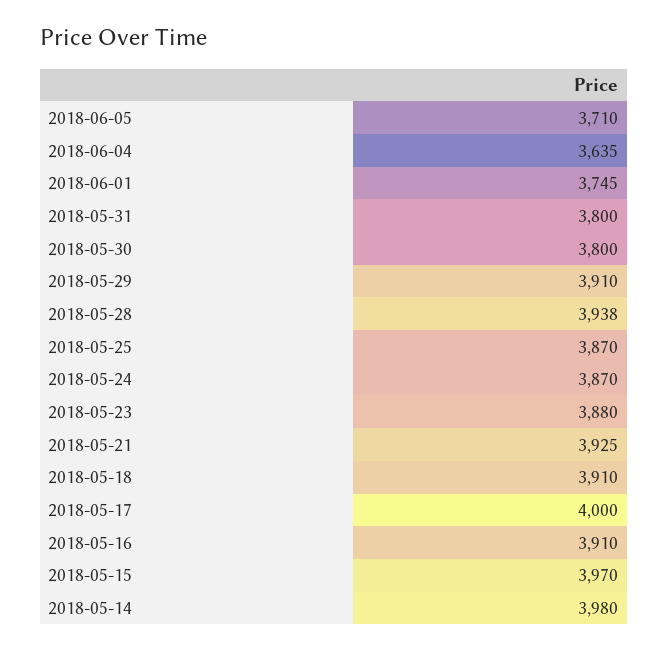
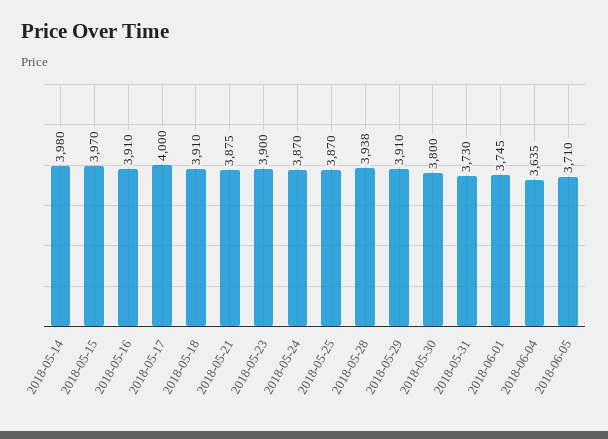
2018-05-31: 3800 -> 3730
2018-05-23: 3880 -> 3900
2018-05-21: 3925 -> 3875

